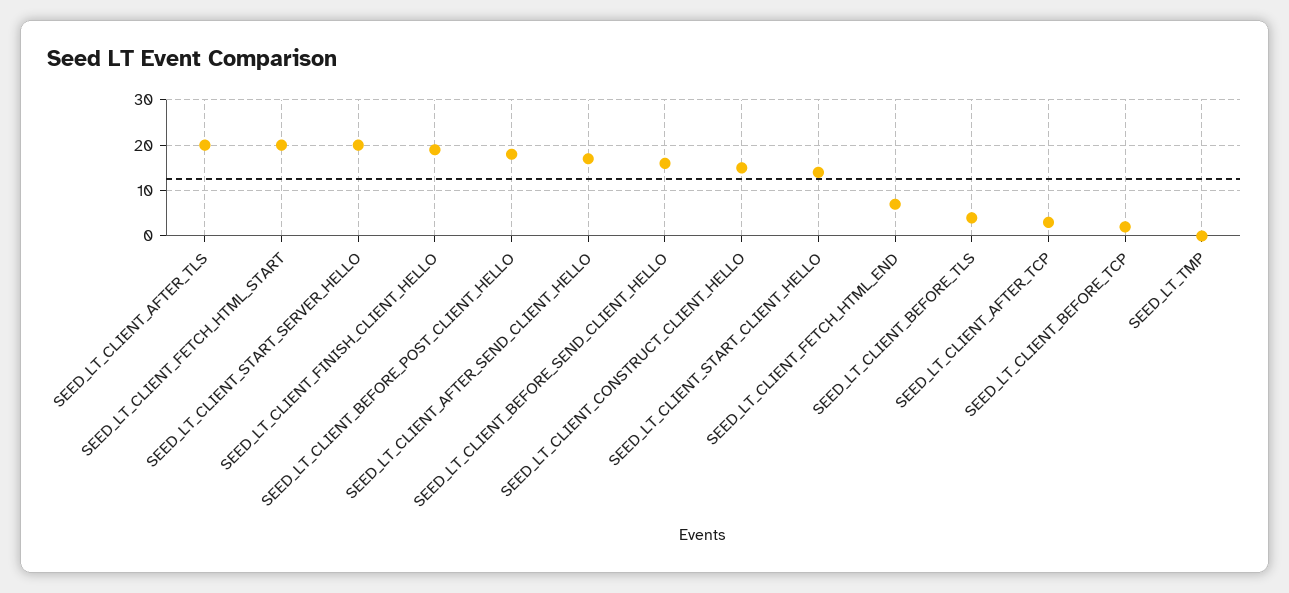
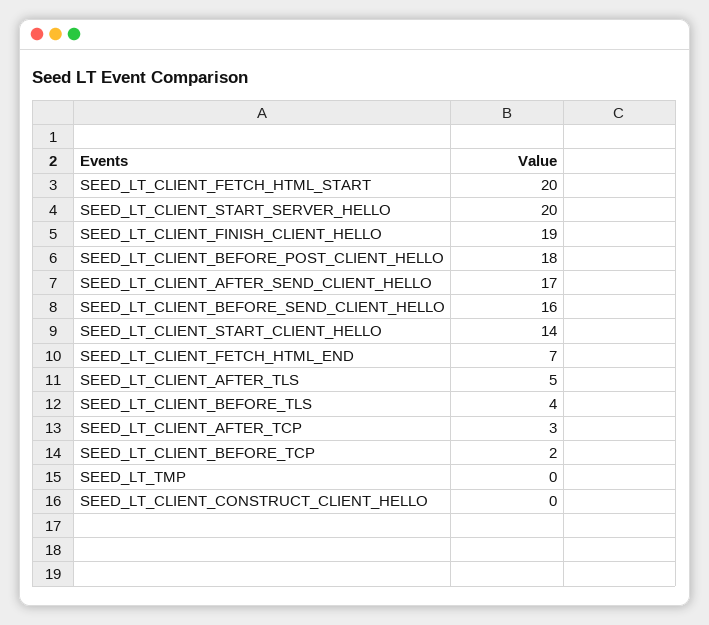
SEED_LT_CLIENT_AFTER_TLS: 20 -> 5
SEED_LT_CLIENT_CONSTRUCT_CLIENT_HELLO: 15 -> 0

